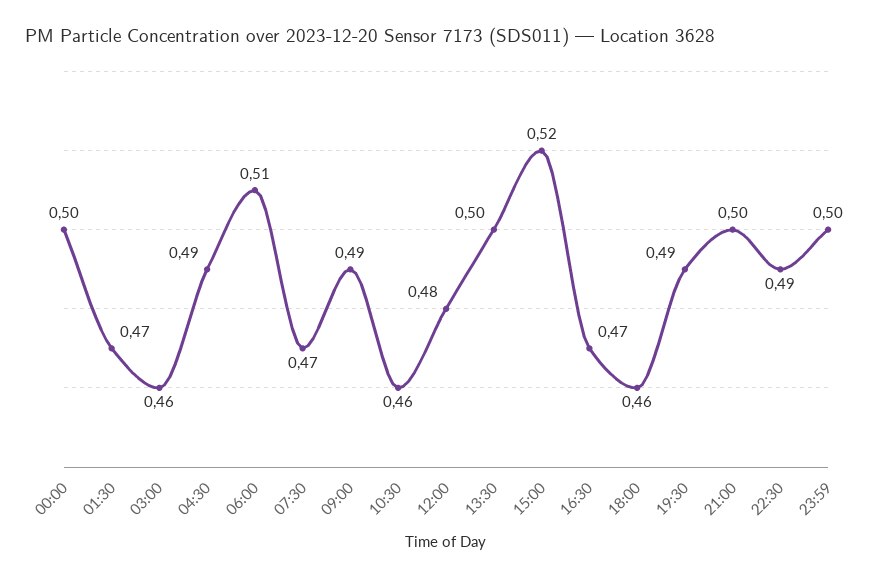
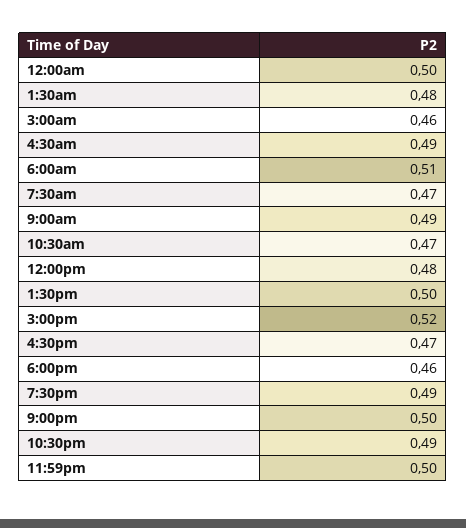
01:30: 0.47 -> 0.48
10:30: 0.46 -> 0.47

